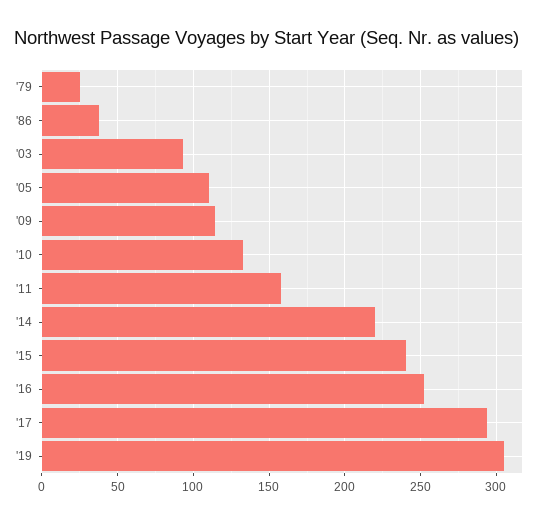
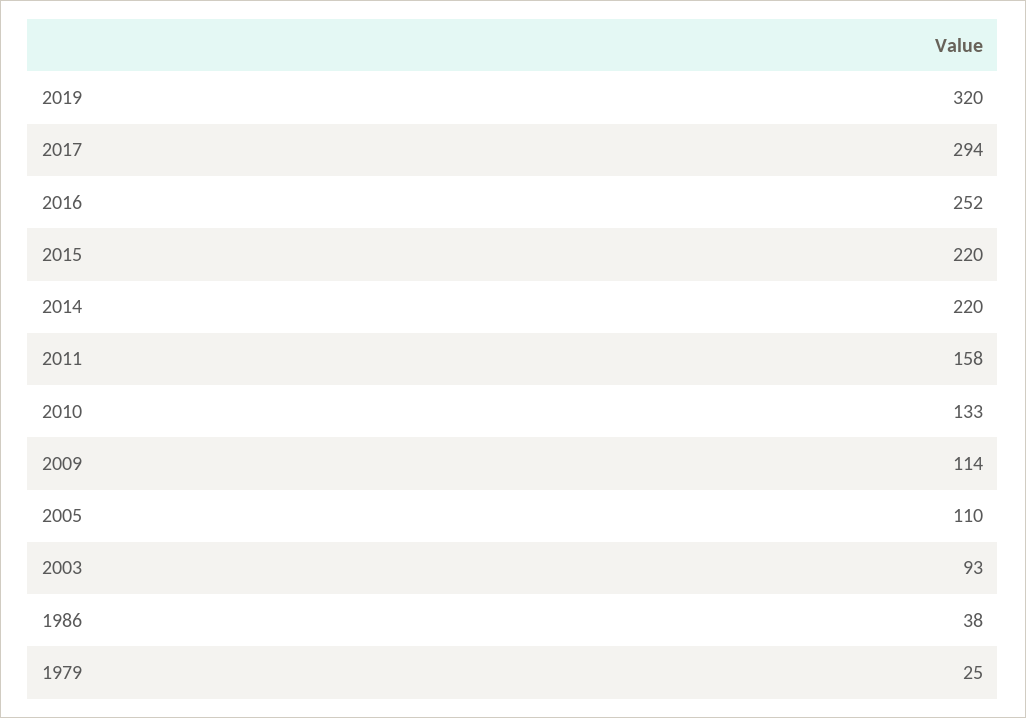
'15: 240 -> 220
'19: 305 -> 320

